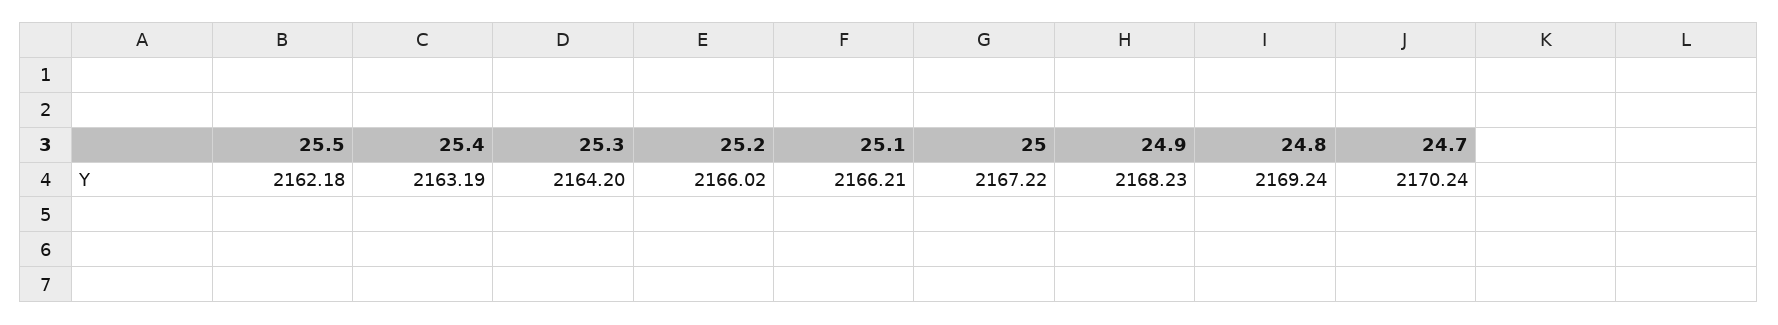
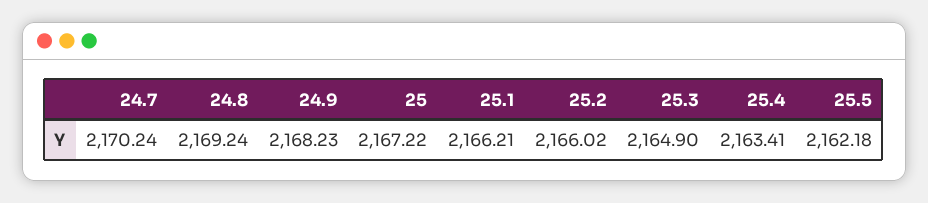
25.4: 2163.19 -> 2163.41
25.3: 2164.2 -> 2164.9

